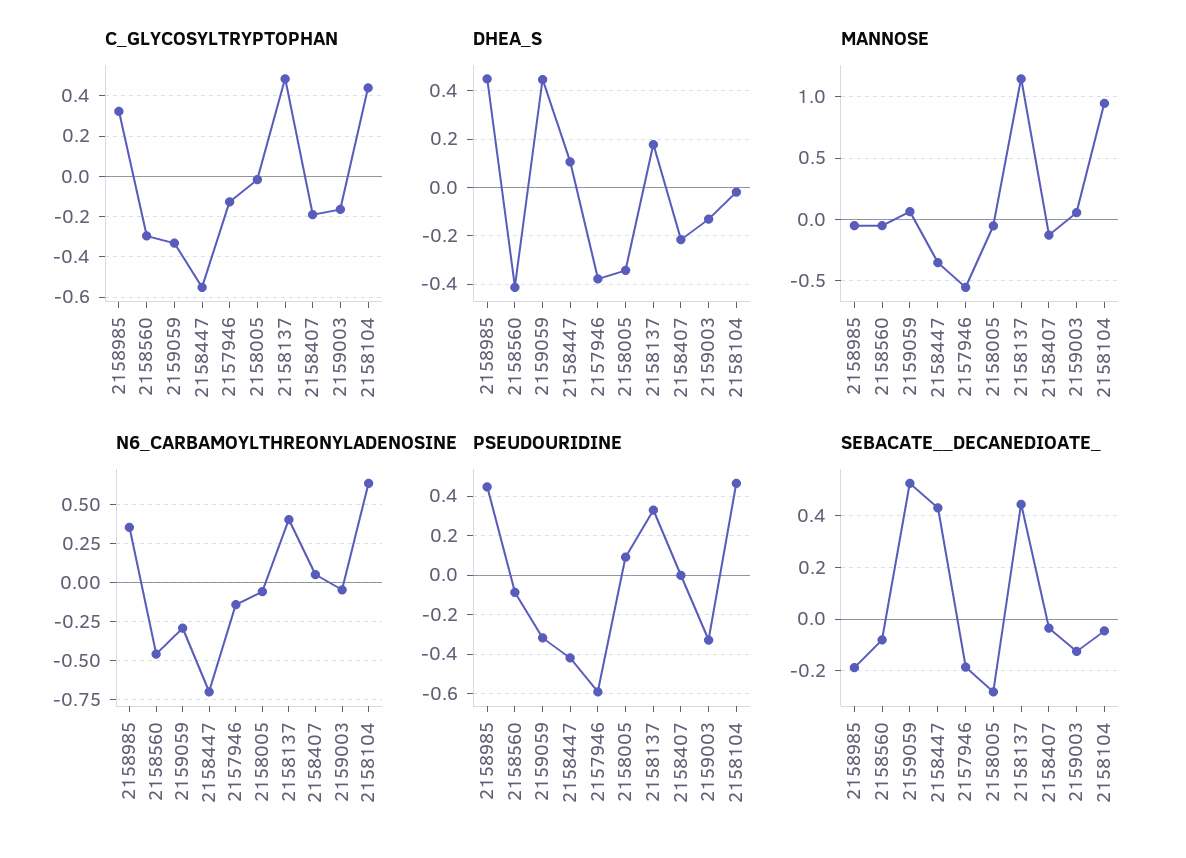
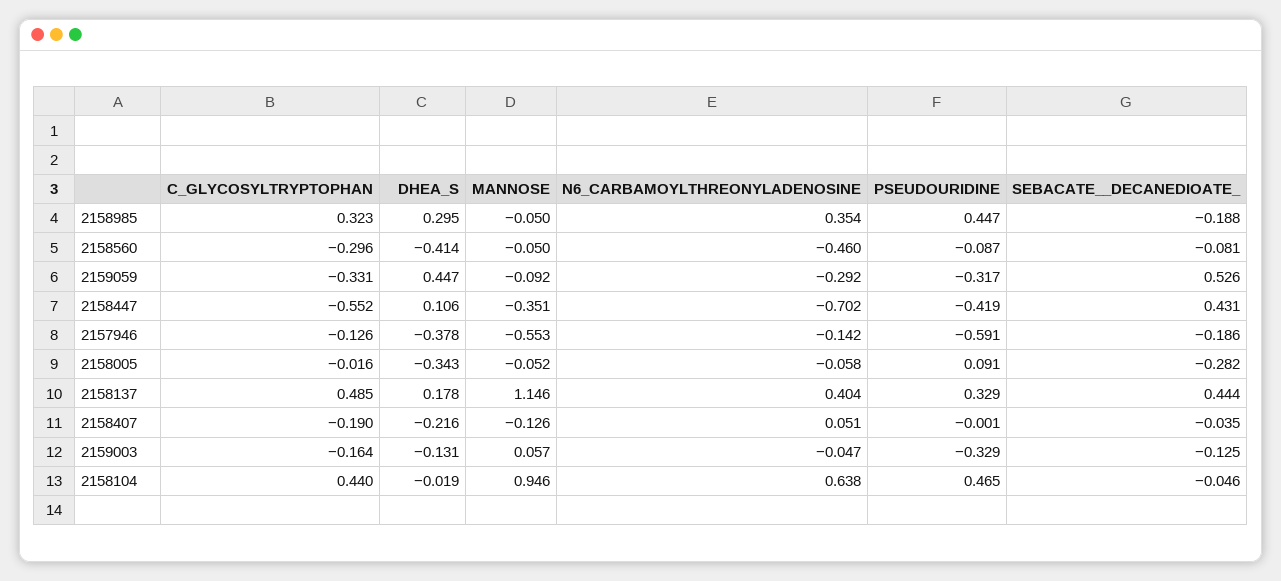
DHEA_S, 2158985: 0.45 -> 0.295
MANNOSE, 2159059: 0.05 -> -0.092

